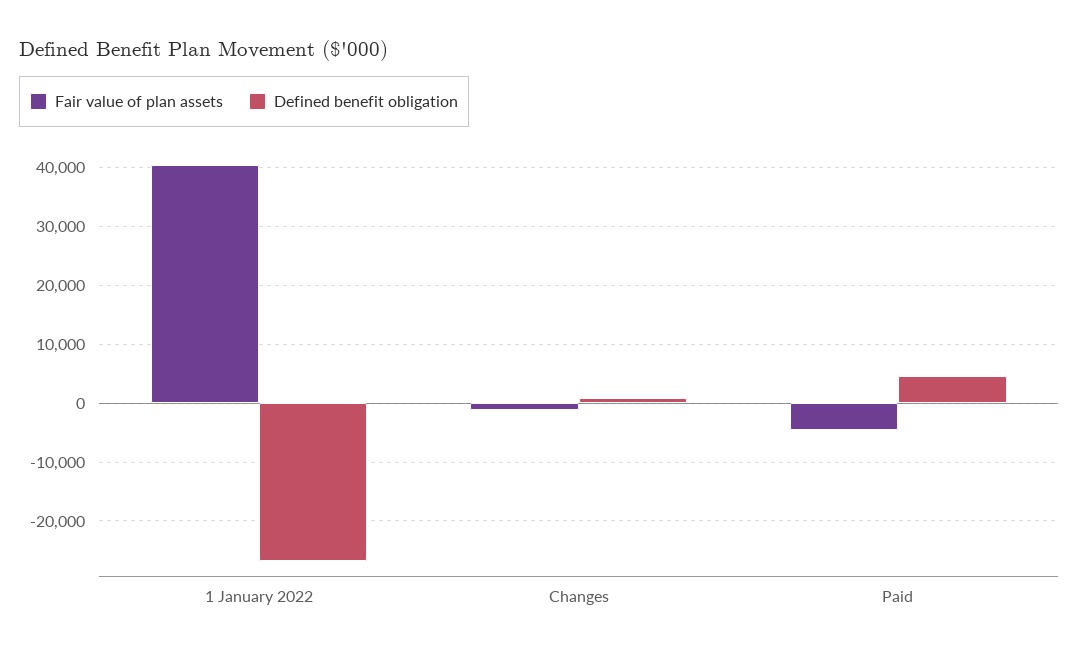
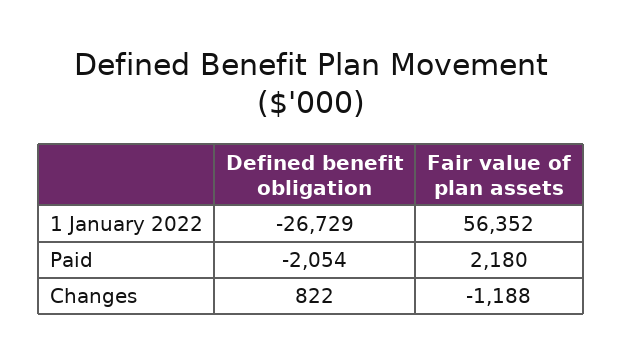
Fair value of plan assets, 1 January 2022: 40000 -> 56352
Fair value of plan assets, Paid: -4000 -> 2180
Defined benefit obligation, Paid: 4000 -> -2054

